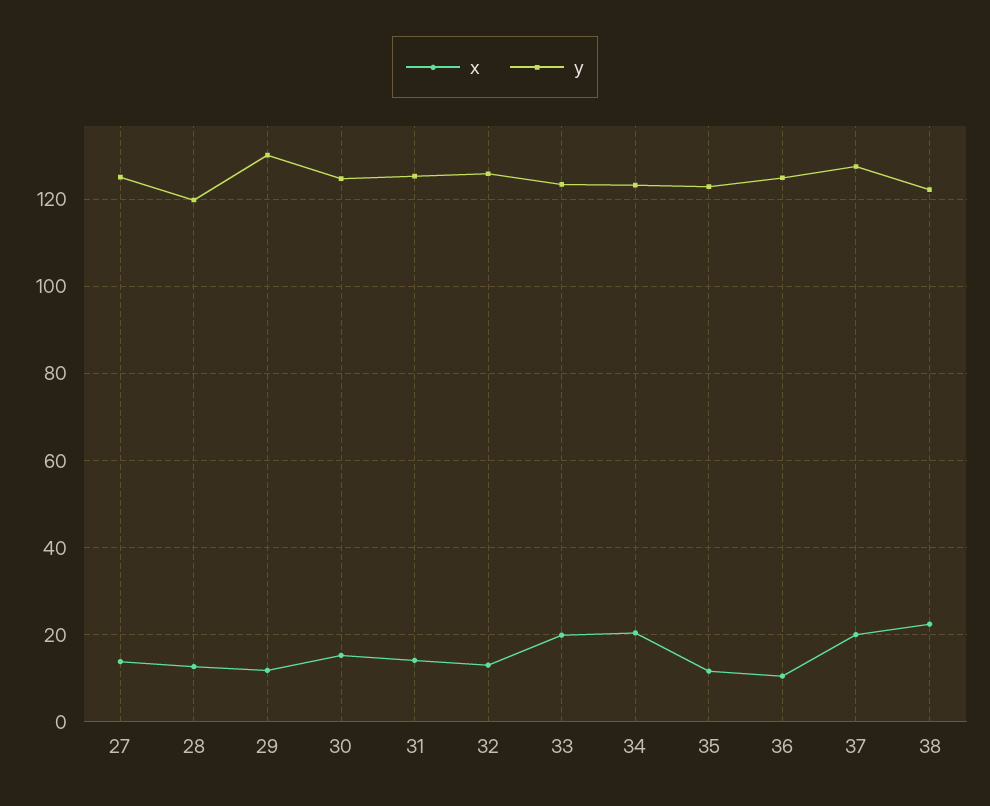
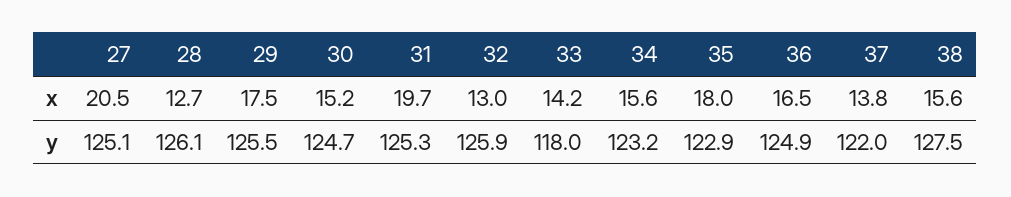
x, 27: 14 -> 20.5
y, 28: 120 -> 126.1
x, 29: 12 -> 17.5
y, 29: 130 -> 125.5
x, 31: 14 -> 19.7
x, 33: 20 -> 14.2
y, 33: 124 -> 118
x, 34: 20 -> 15.6
x, 35: 12 -> 18
x, 36: 10 -> 16.5
x, 37: 20 -> 13.8
y, 37: 128 -> 122
x, 38: 22 -> 15.6
y, 38: 122 -> 127.5

